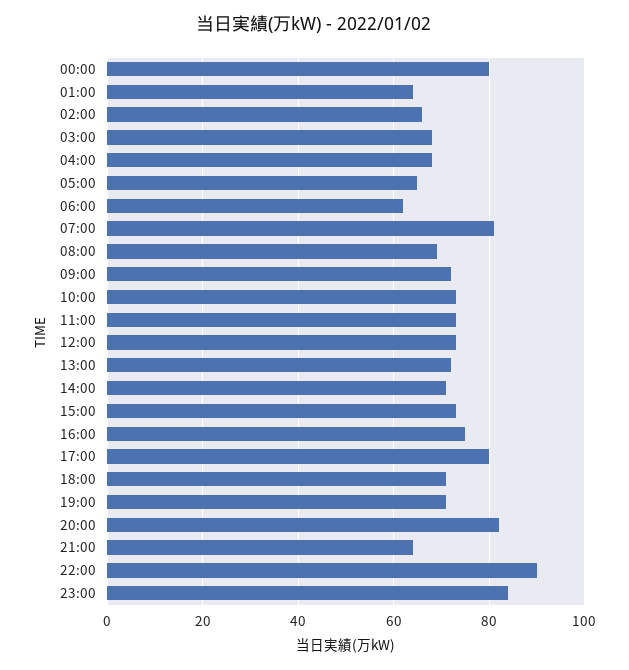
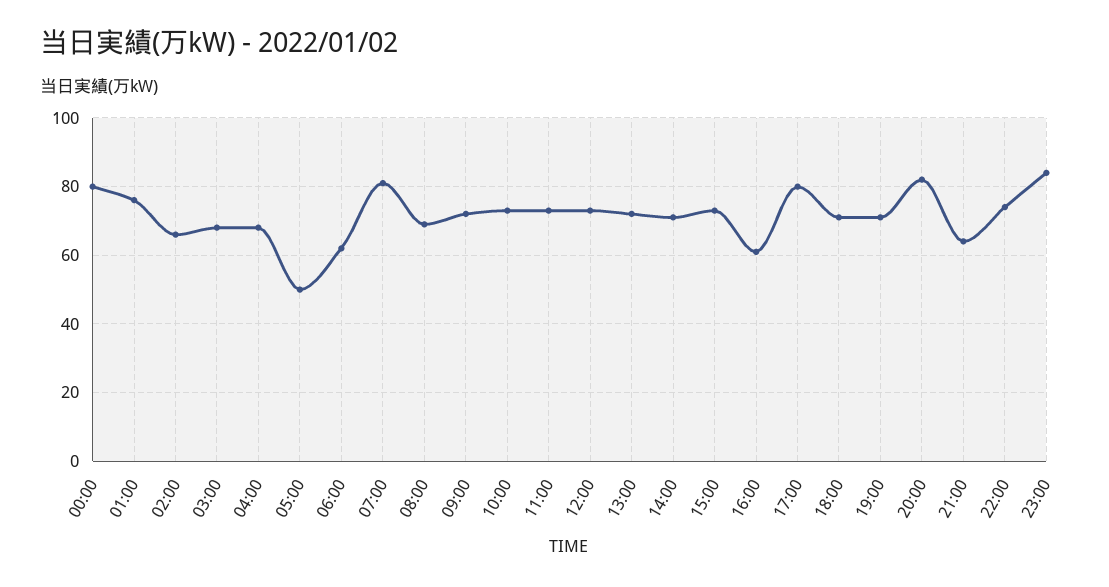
01:00: 65 -> 75
05:00: 65 -> 50
16:00: 75 -> 60
22:00: 90 -> 75

